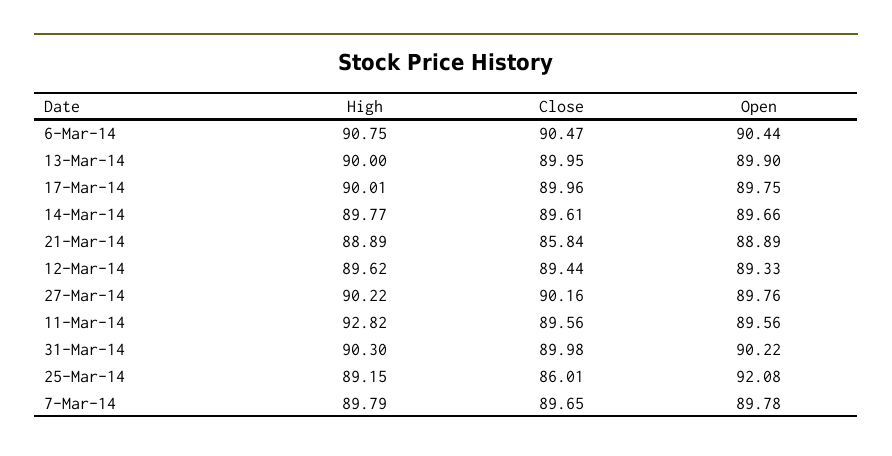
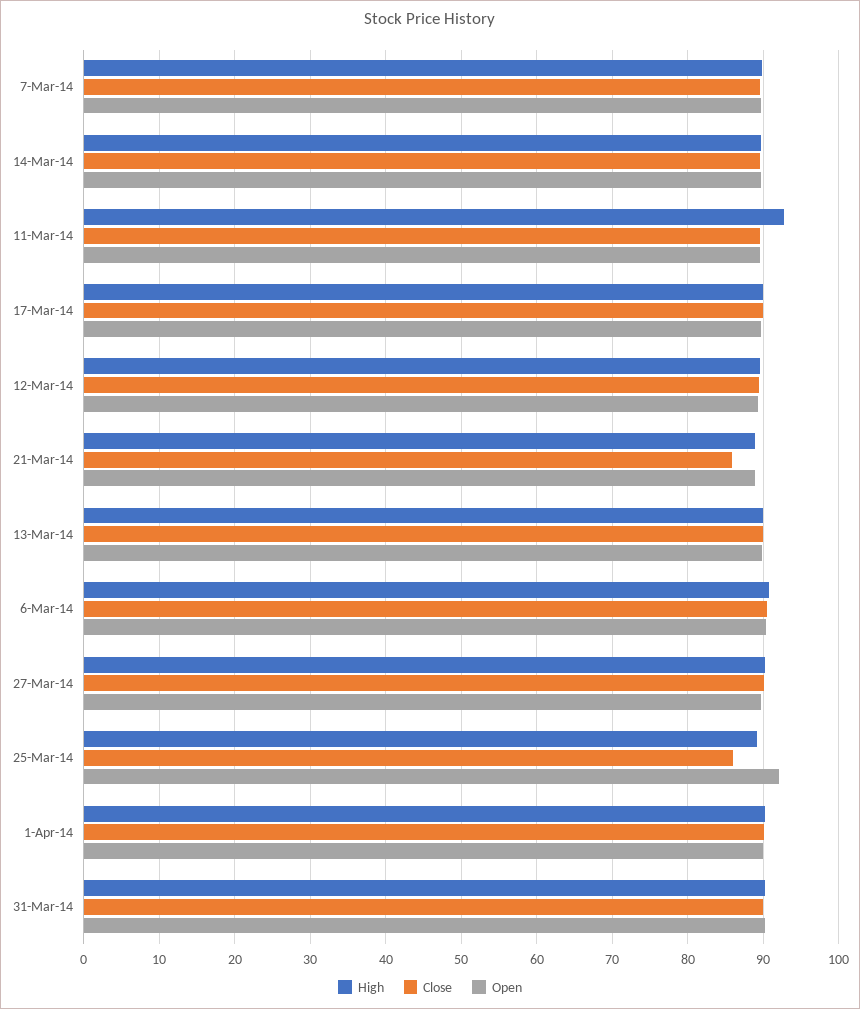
High, 1-Apr-14: none -> 90
Close, 1-Apr-14: none -> 90
Open, 1-Apr-14: none -> 90

